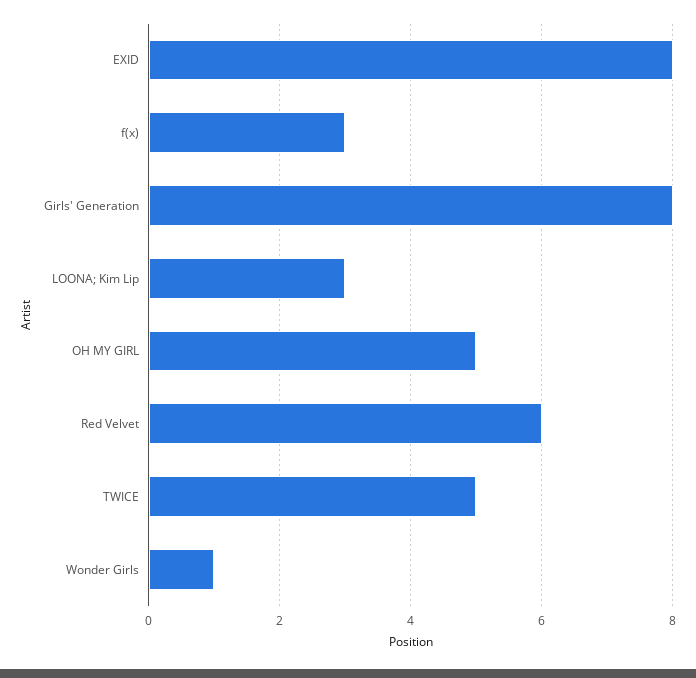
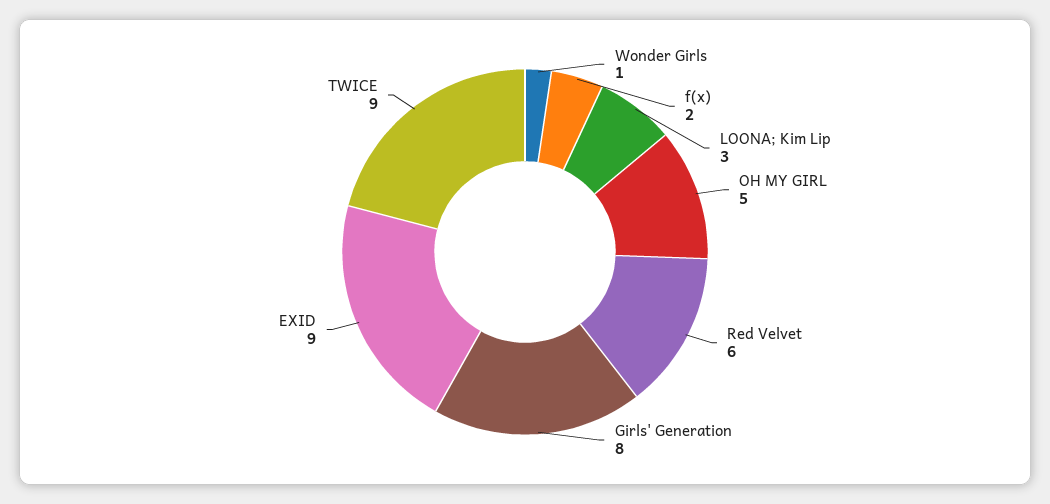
EXID: 8 -> 9
f(x): 3 -> 2
TWICE: 5 -> 9

